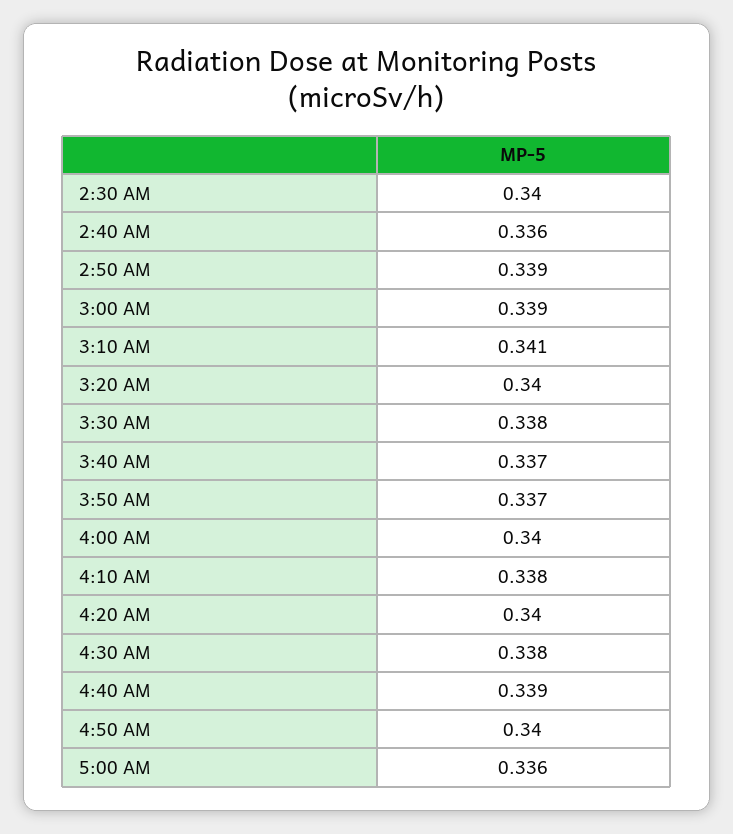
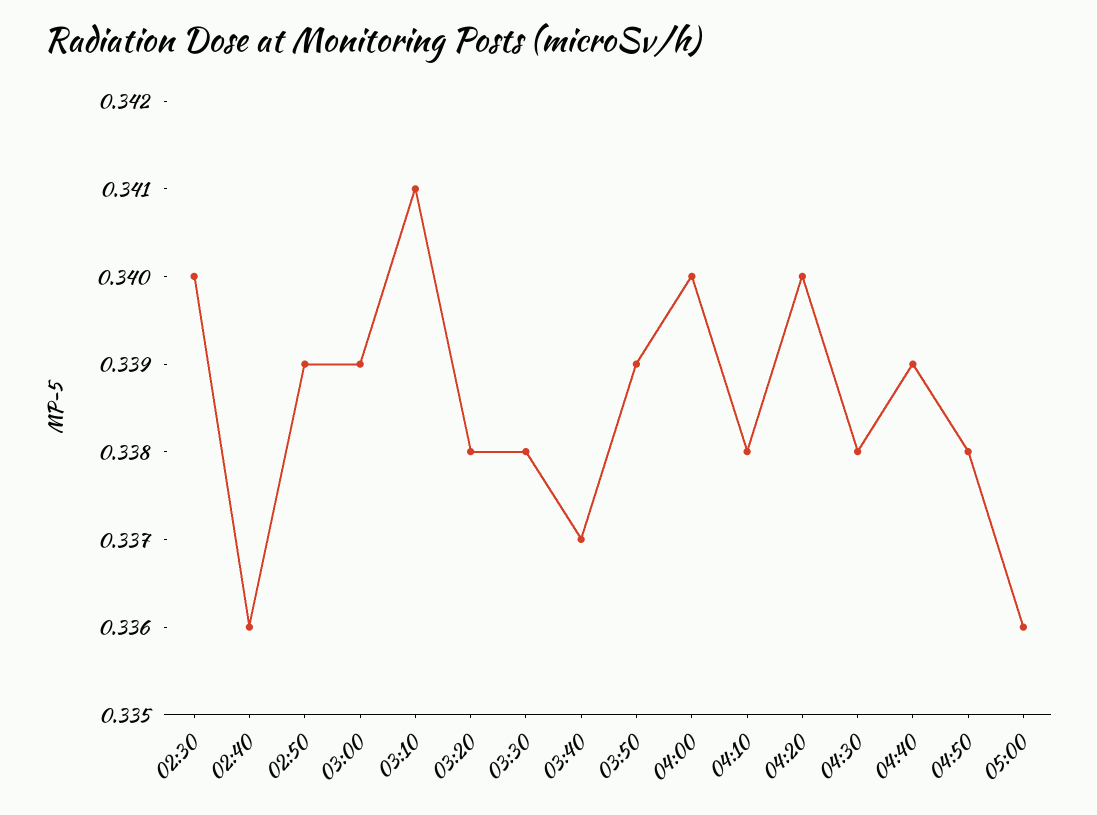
3:20 AM: 0.34 -> 0.338
3:50 AM: 0.337 -> 0.339
4:50 AM: 0.34 -> 0.338

